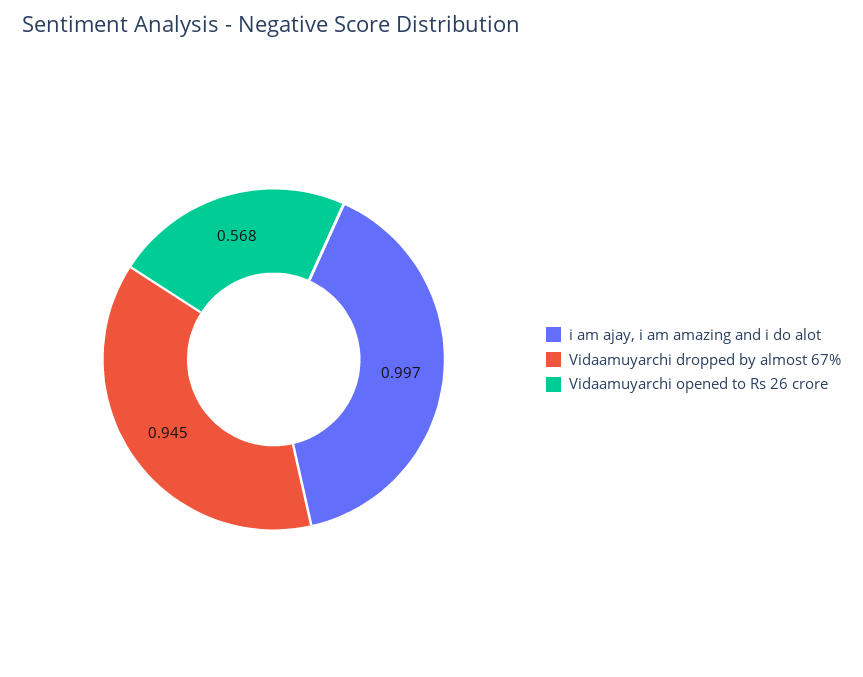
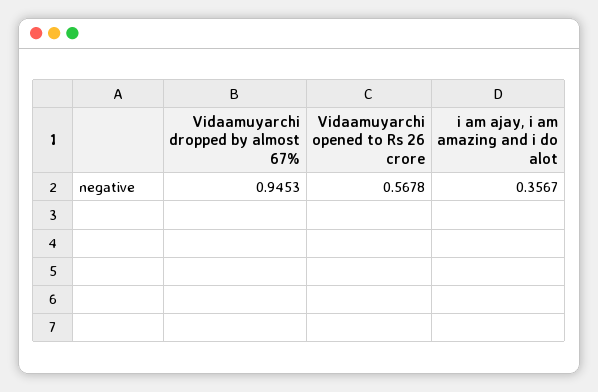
i am ajay, i am amazing and i do alot: 0.997 -> 0.3567

